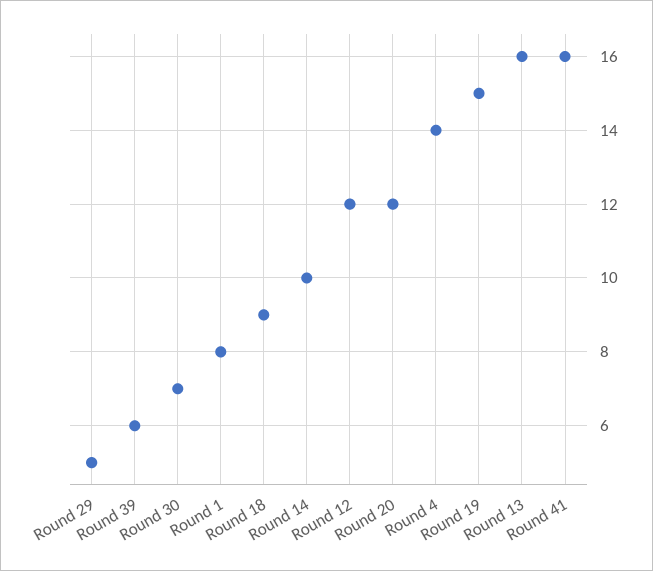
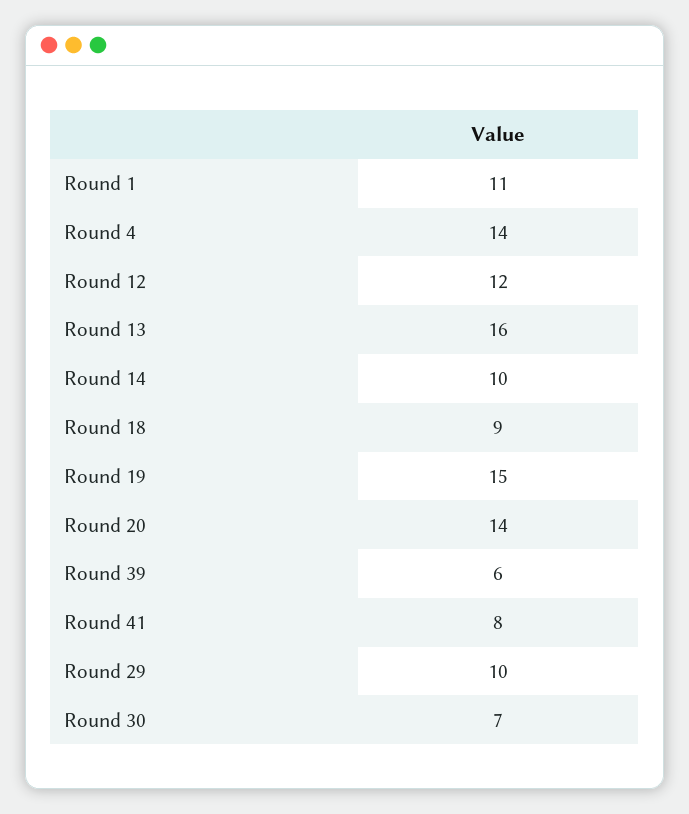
Round 29: 5 -> 10
Round 1: 8 -> 11
Round 20: 12 -> 14
Round 41: 16 -> 8

